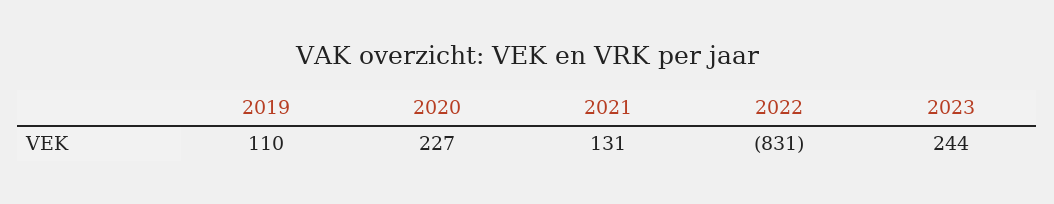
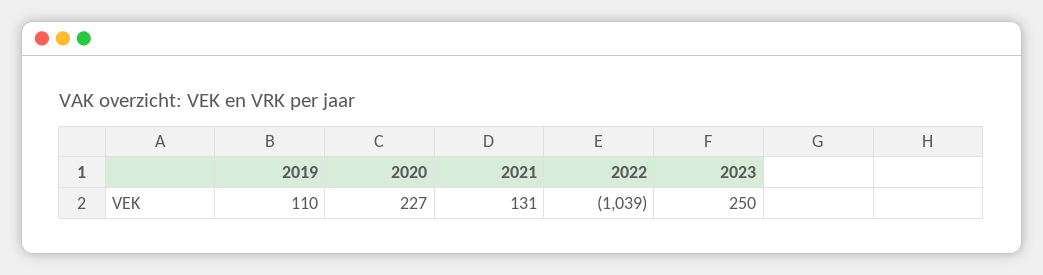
2022: -831 -> -1039
2023: 244 -> 250

